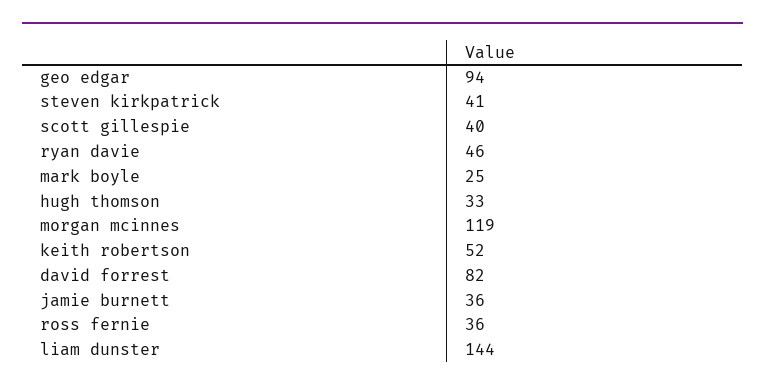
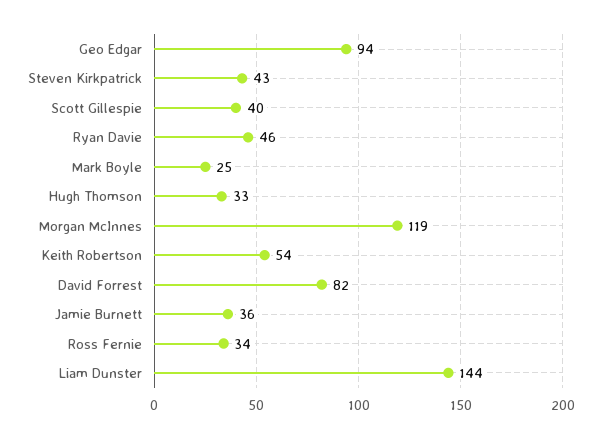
steven kirkpatrick: 41 -> 43
keith robertson: 52 -> 54
ross fernie: 36 -> 34

